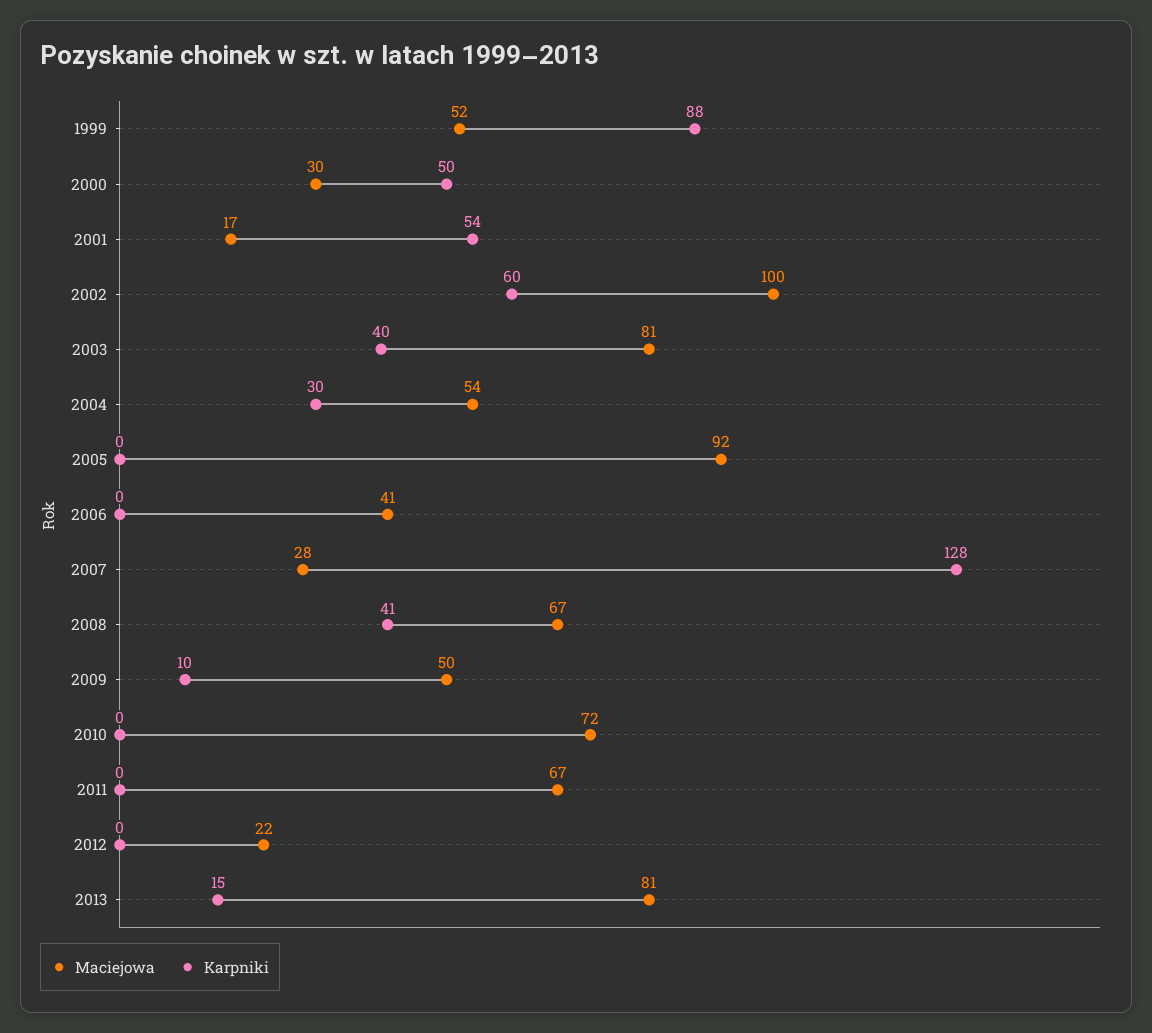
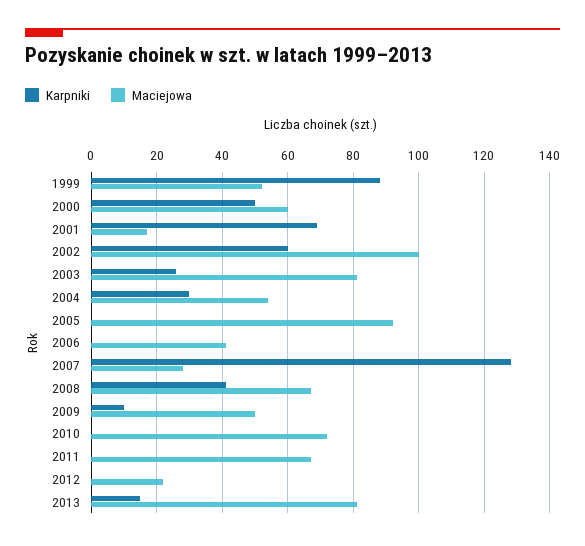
Maciejowa, 2000: 30 -> 60
Karpniki, 2001: 54 -> 70
Karpniki, 2003: 40 -> 25

